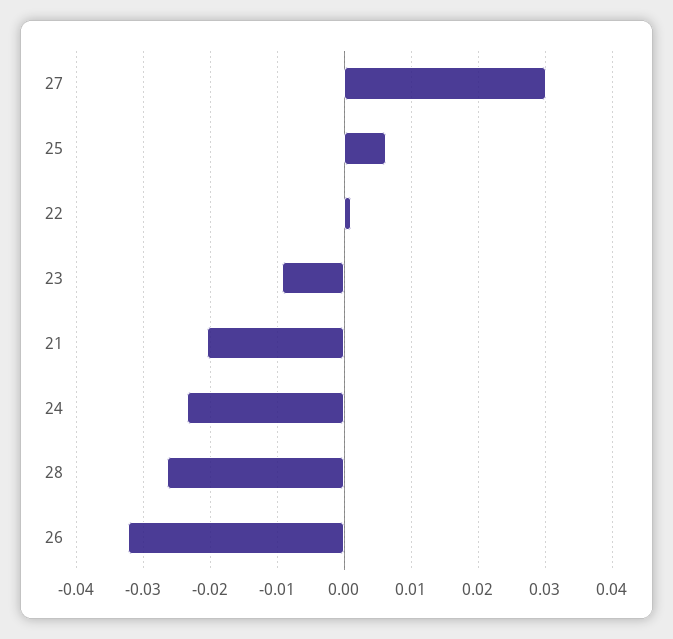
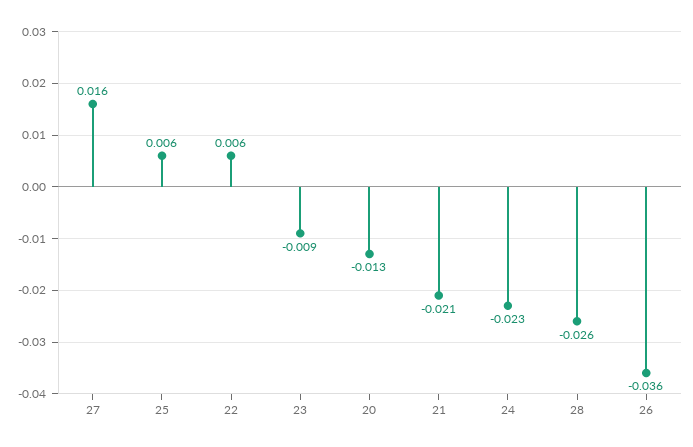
27: 0.03 -> 0.016
22: 0.001 -> 0.006
26: -0.032 -> -0.036
20: none -> -0.013

